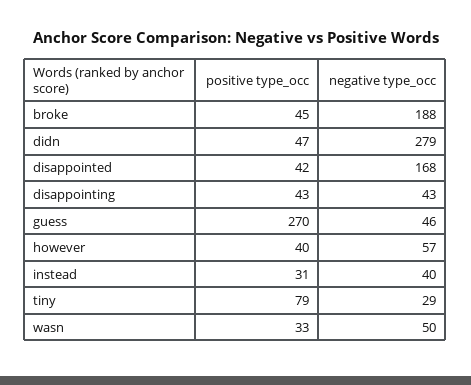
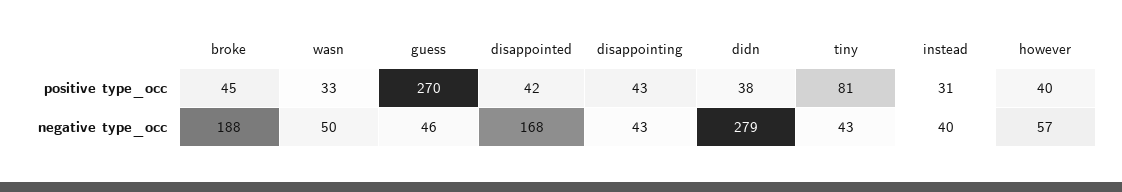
positive type_occ, didn: 47 -> 38
positive type_occ, tiny: 79 -> 81
negative type_occ, tiny: 29 -> 43

